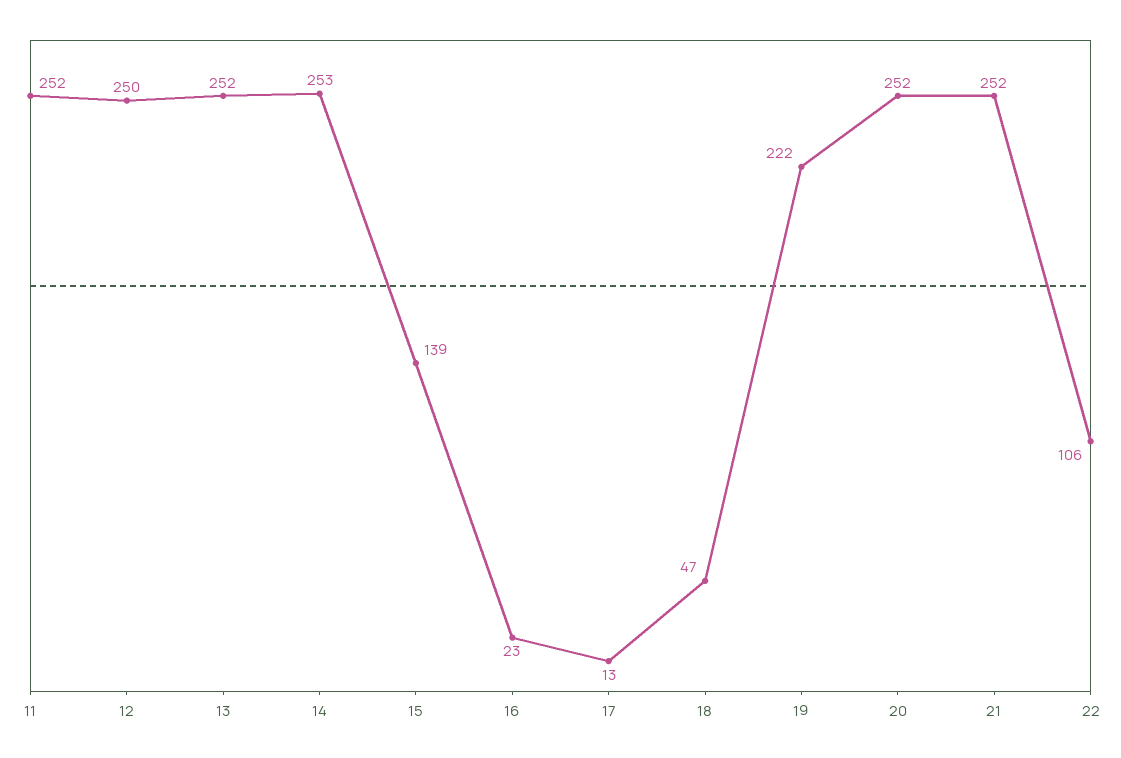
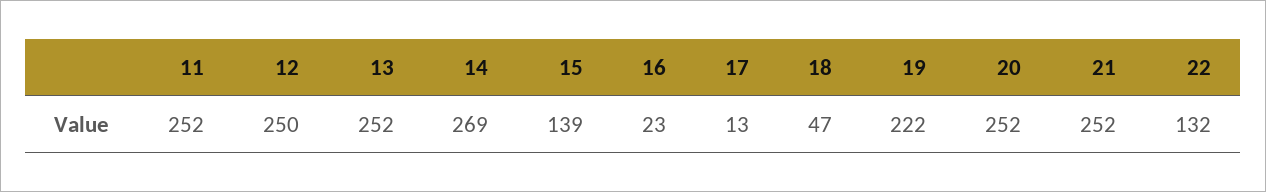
14: 253 -> 269
22: 106 -> 132

